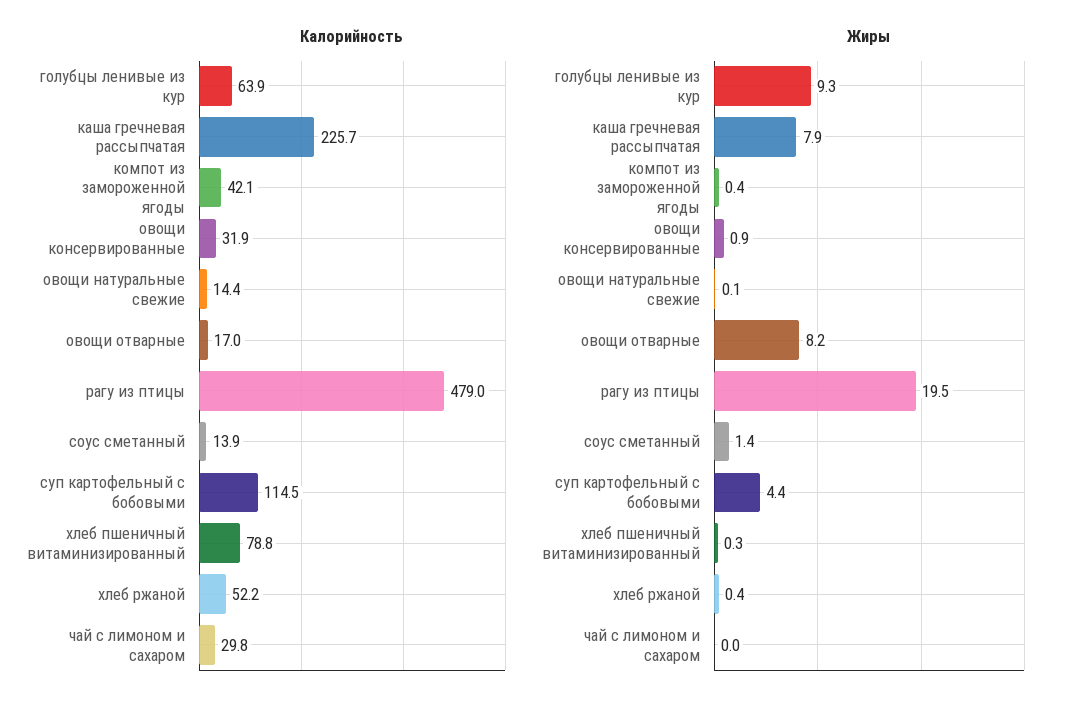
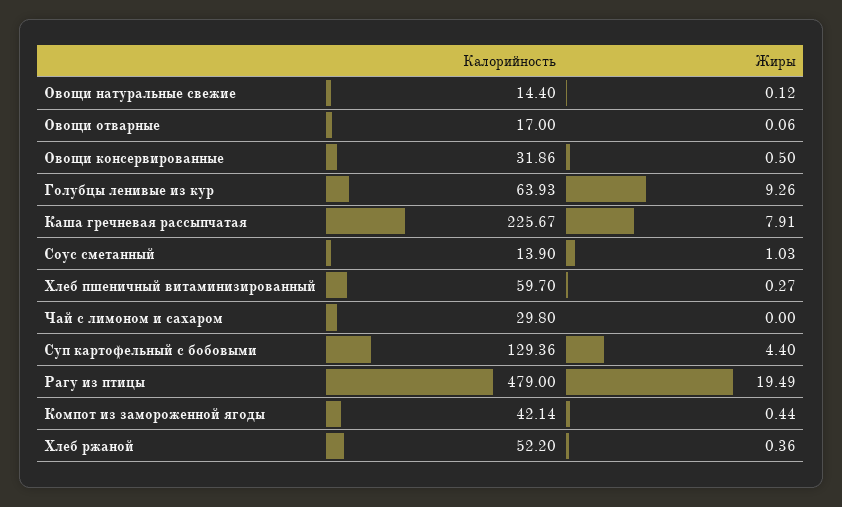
Калорийность, суп картофельный с бобовыми: 114.5 -> 129.36
Калорийность, хлеб пшеничный витаминизированный: 78.8 -> 59.7
Жиры, овощи консервированные: 0.9 -> 0.5
Жиры, овощи отварные: 8.2 -> 0.06
Жиры, соус сметанный: 1.4 -> 1.03

